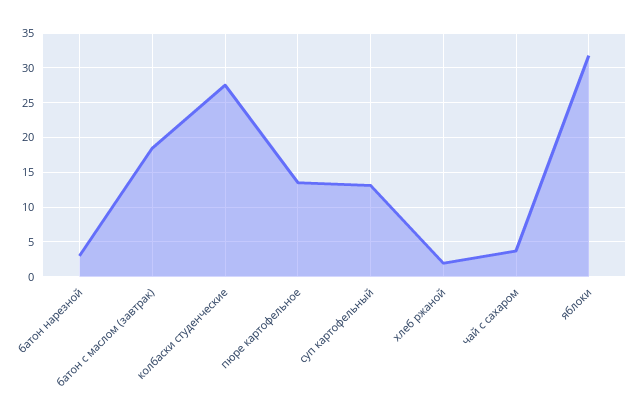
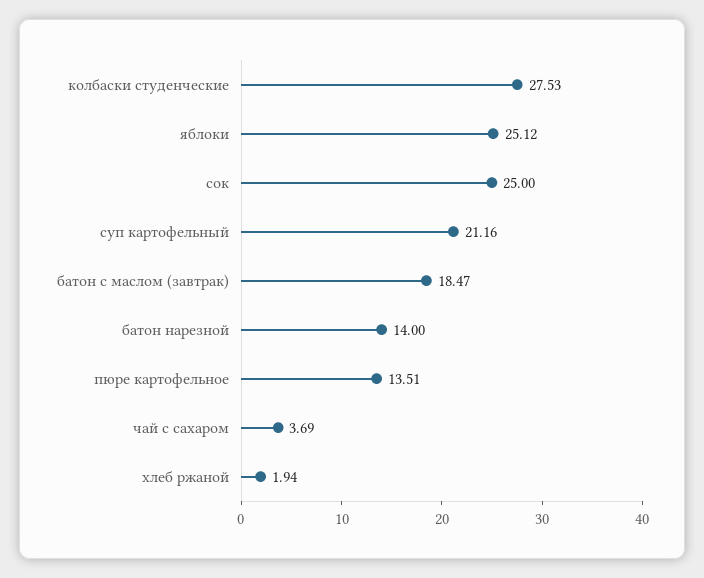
батон нарезной: 3 -> 14
суп картофельный: 13 -> 21.16
яблоки: 32 -> 25.12
сок: none -> 25

